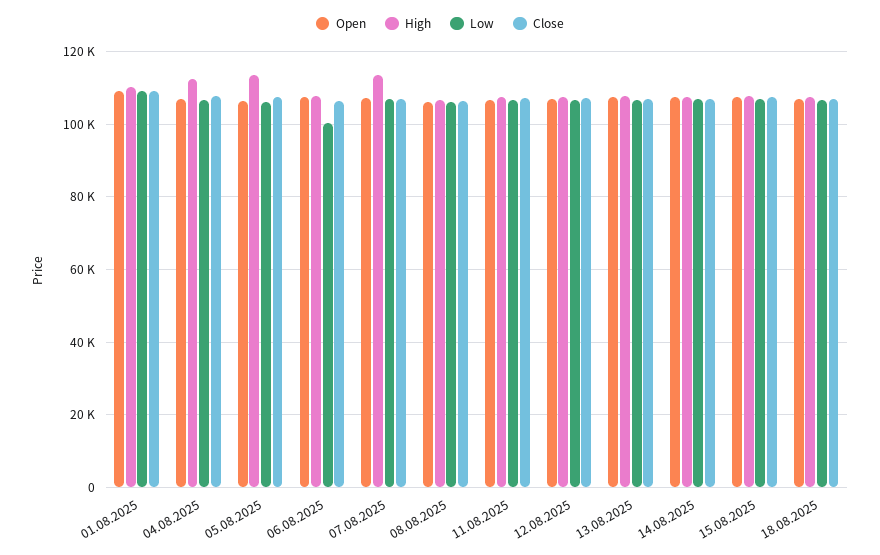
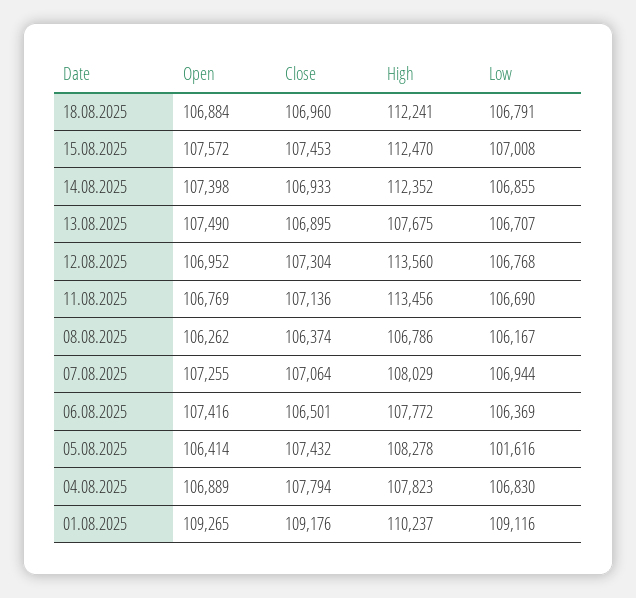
High, 04.08.2025: 112000 -> 107823
High, 05.08.2025: 114000 -> 108278
Low, 05.08.2025: 106000 -> 101616
Low, 06.08.2025: 100000 -> 106369
High, 07.08.2025: 114000 -> 108029
High, 11.08.2025: 108000 -> 113456
High, 12.08.2025: 108000 -> 113560
High, 14.08.2025: 108000 -> 112352
High, 15.08.2025: 108000 -> 112470
High, 18.08.2025: 108000 -> 112241

